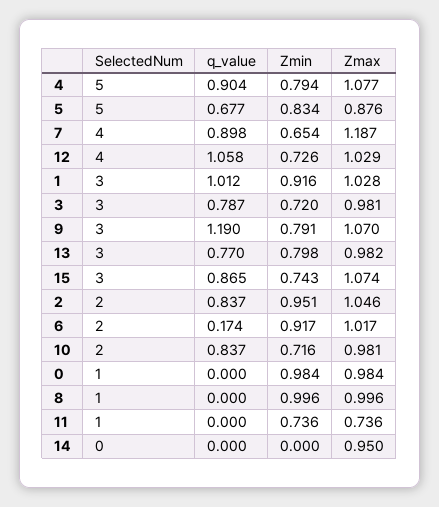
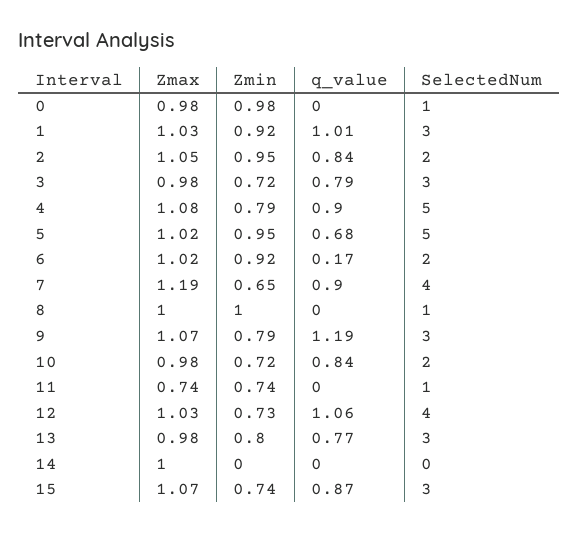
Zmin, 5: 0.834 -> 0.95
Zmax, 5: 0.876 -> 1.02
Zmax, 14: 0.95 -> 1

